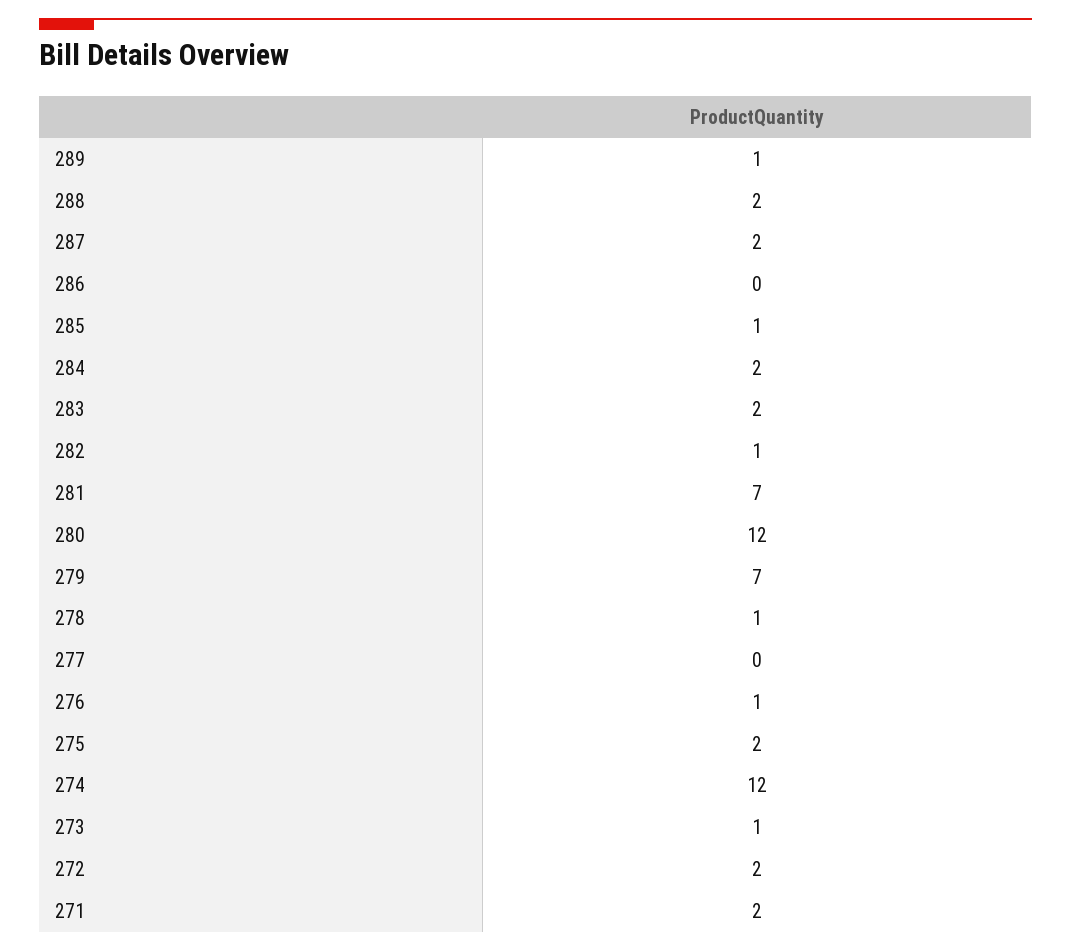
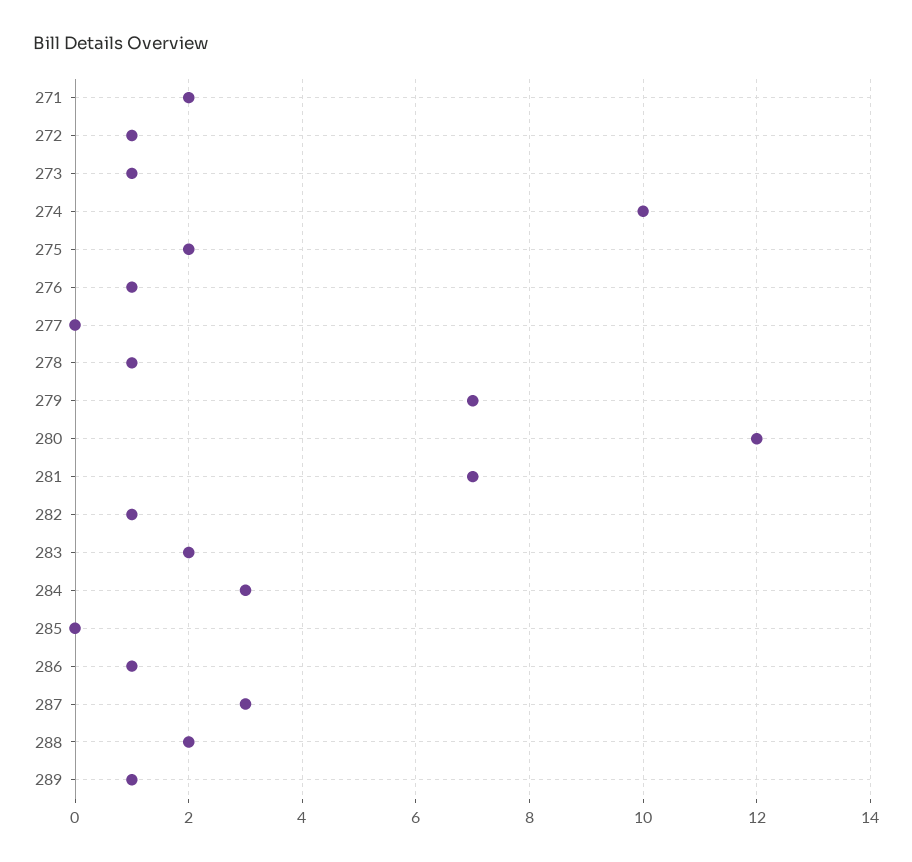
287: 2 -> 3
286: 0 -> 1
285: 1 -> 0
284: 2 -> 3
274: 12 -> 10
272: 2 -> 1

